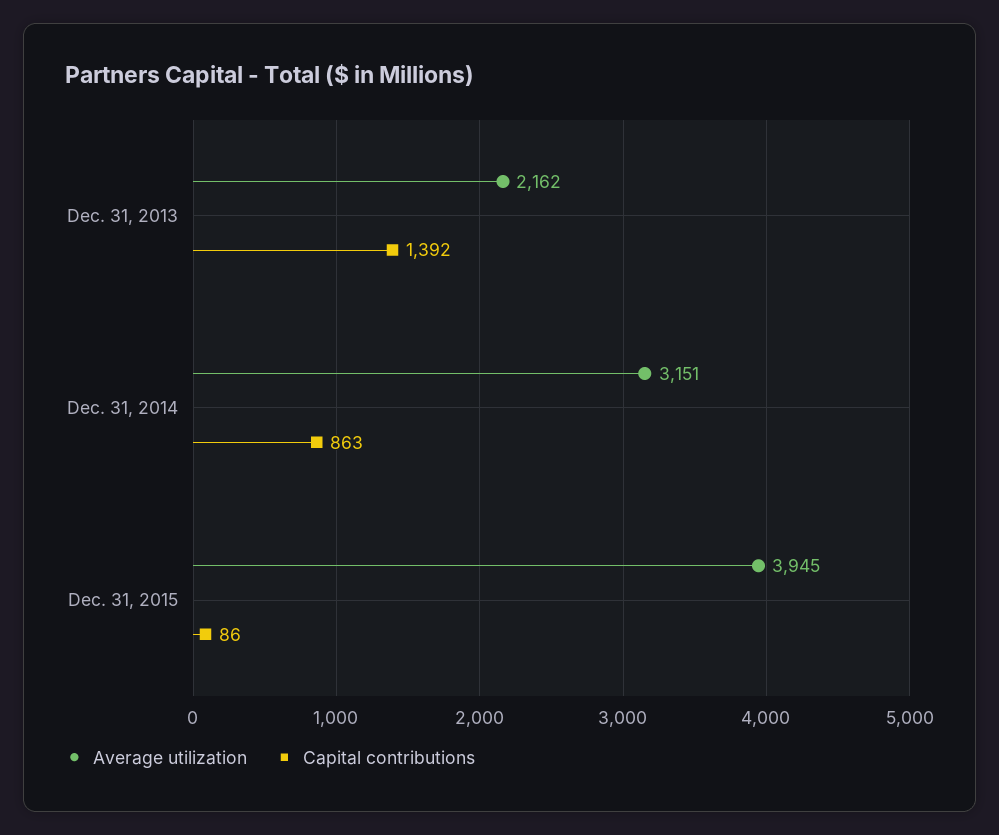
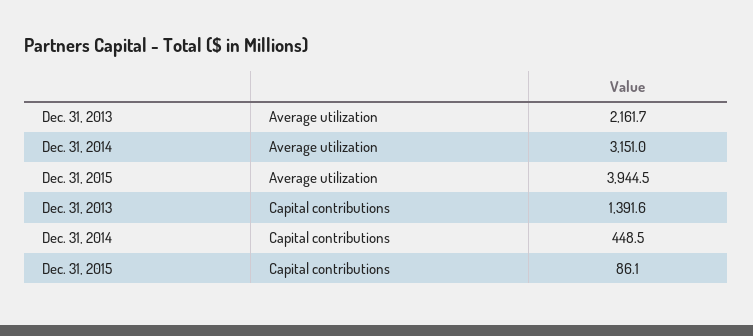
Capital contributions, Dec. 31, 2014: 863 -> 448.5

